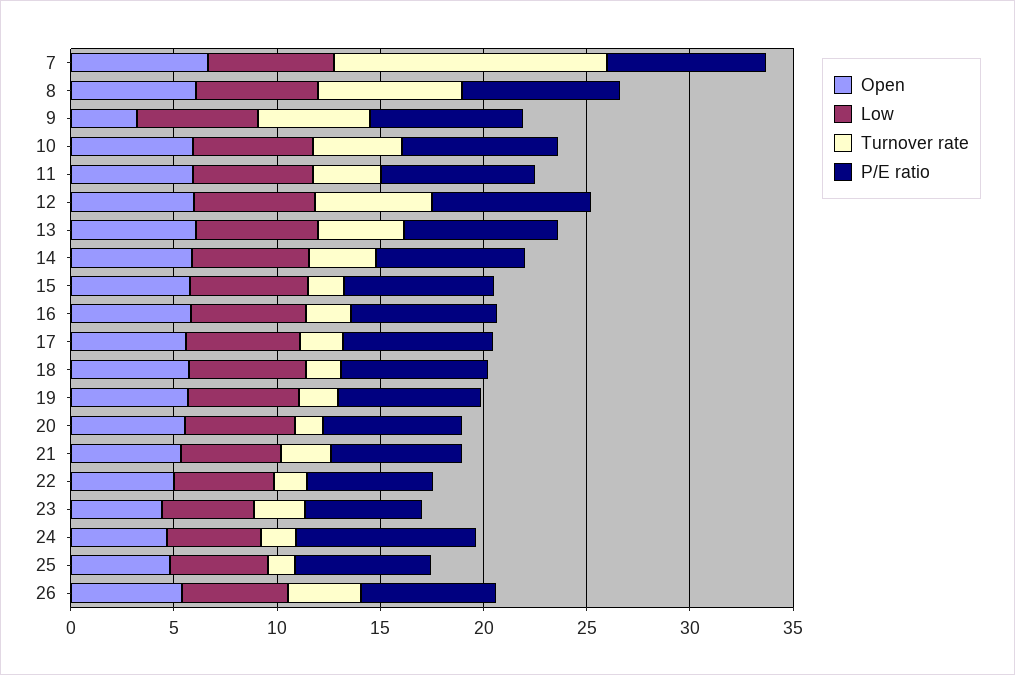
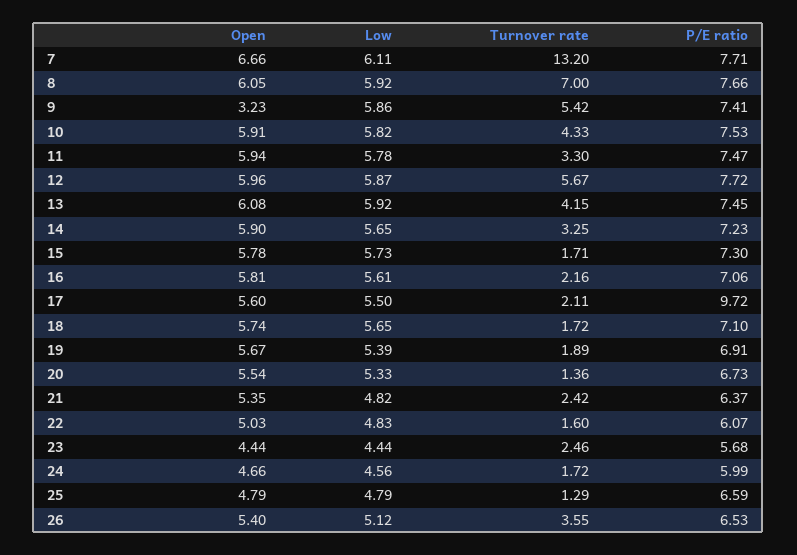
P/E ratio, 17: 7 -> 9.72
P/E ratio, 24: 9 -> 5.99

